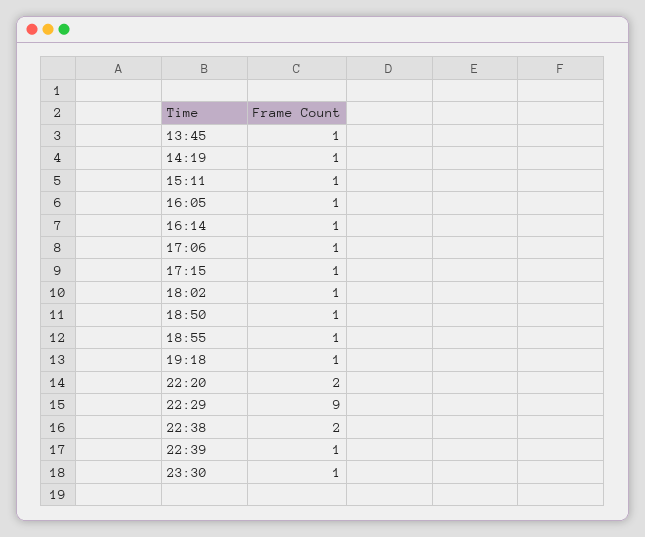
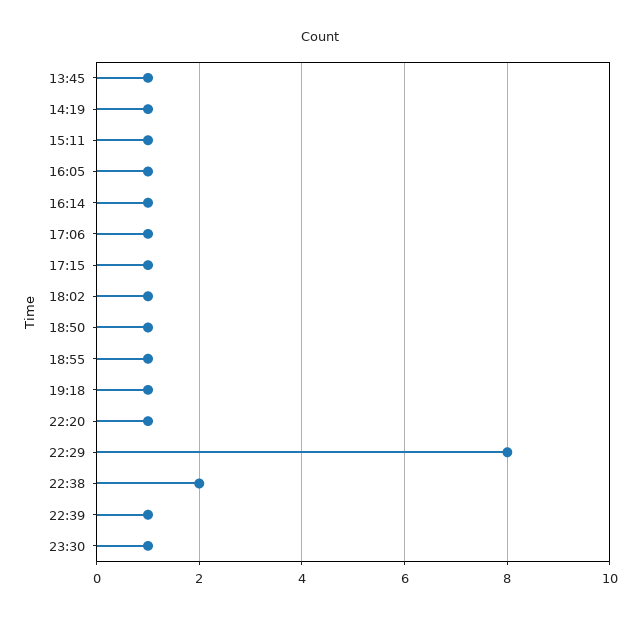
22:20: 2 -> 1
22:29: 9 -> 8

